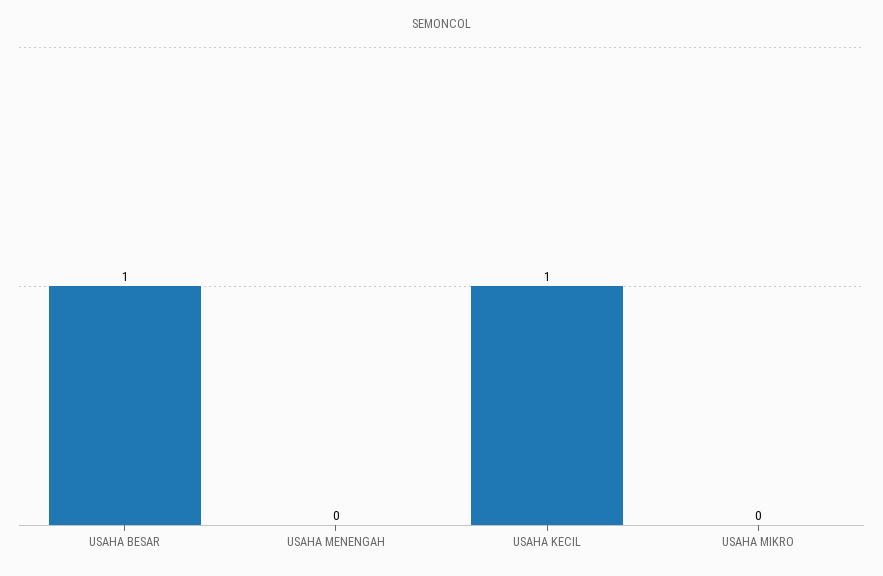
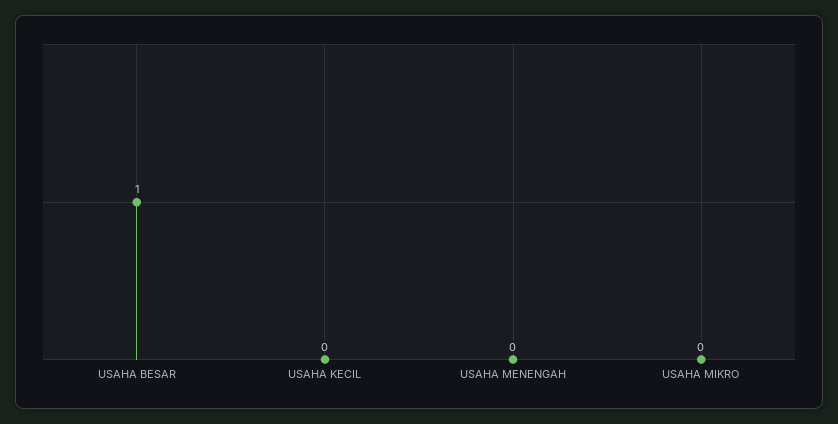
USAHA KECIL: 1 -> 0

